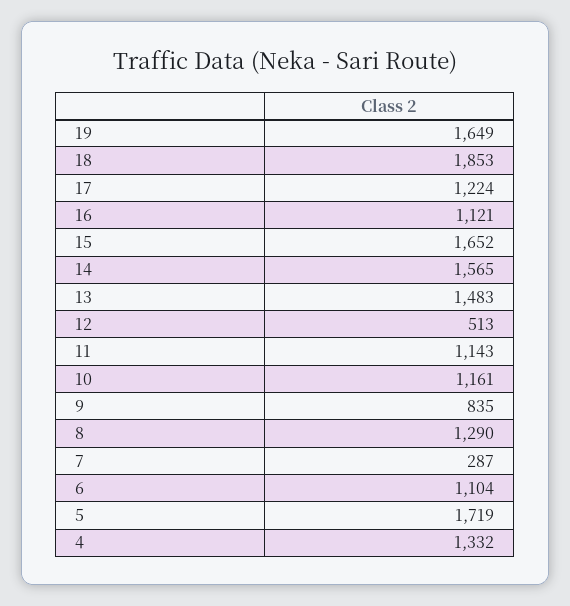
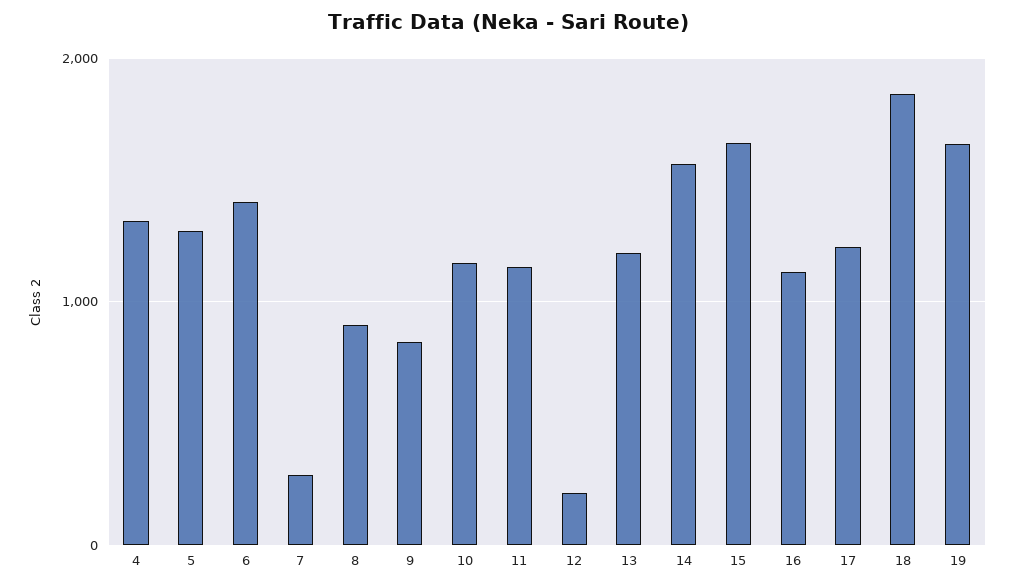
13: 1483 -> 1200
12: 513 -> 200
8: 1290 -> 900
6: 1104 -> 1400
5: 1719 -> 1300

